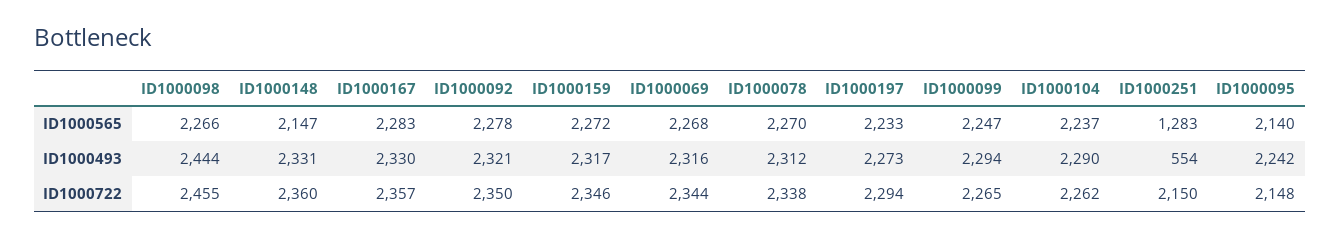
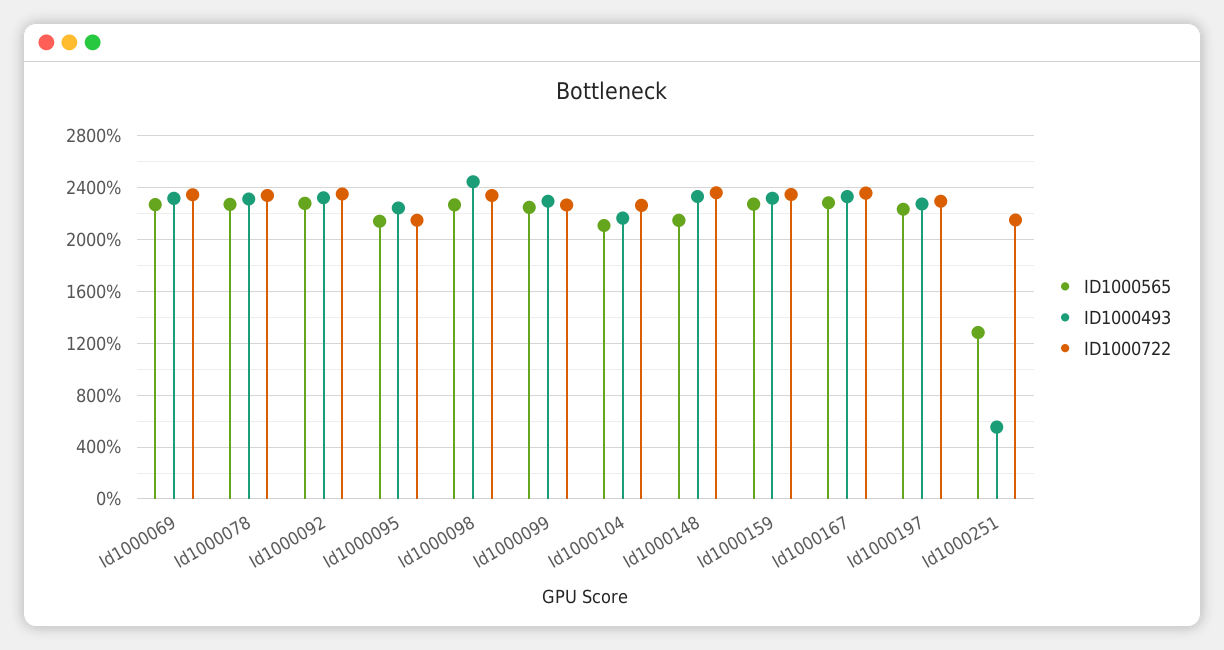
ID1000565, ID1000104: 2237 -> 2100
ID1000493, ID1000104: 2290 -> 2150
ID1000722, ID1000098: 2455 -> 2350

